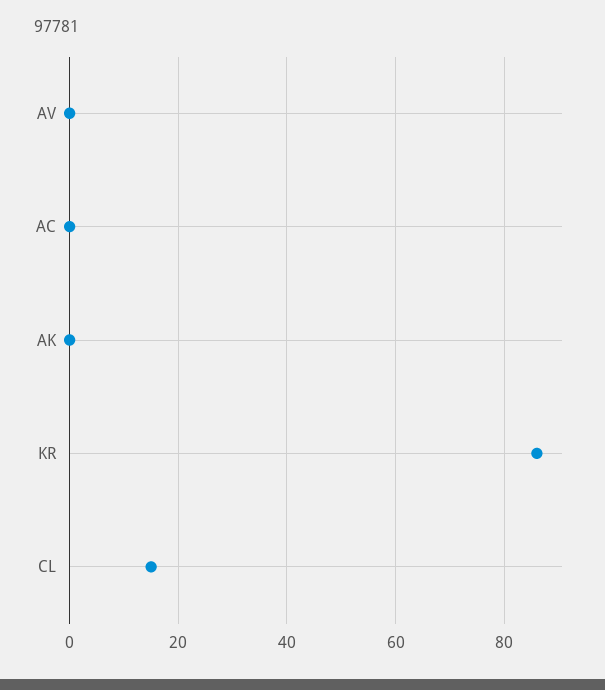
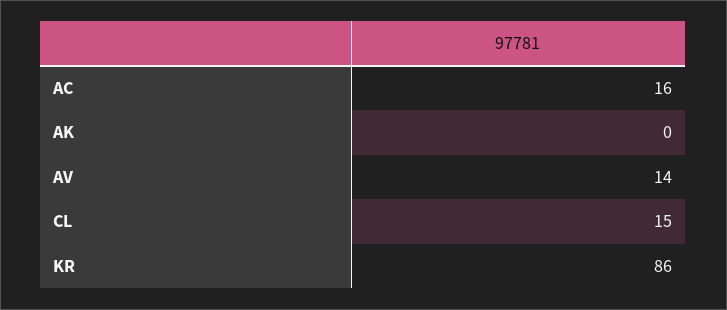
AV: 0 -> 14
AC: 0 -> 16

